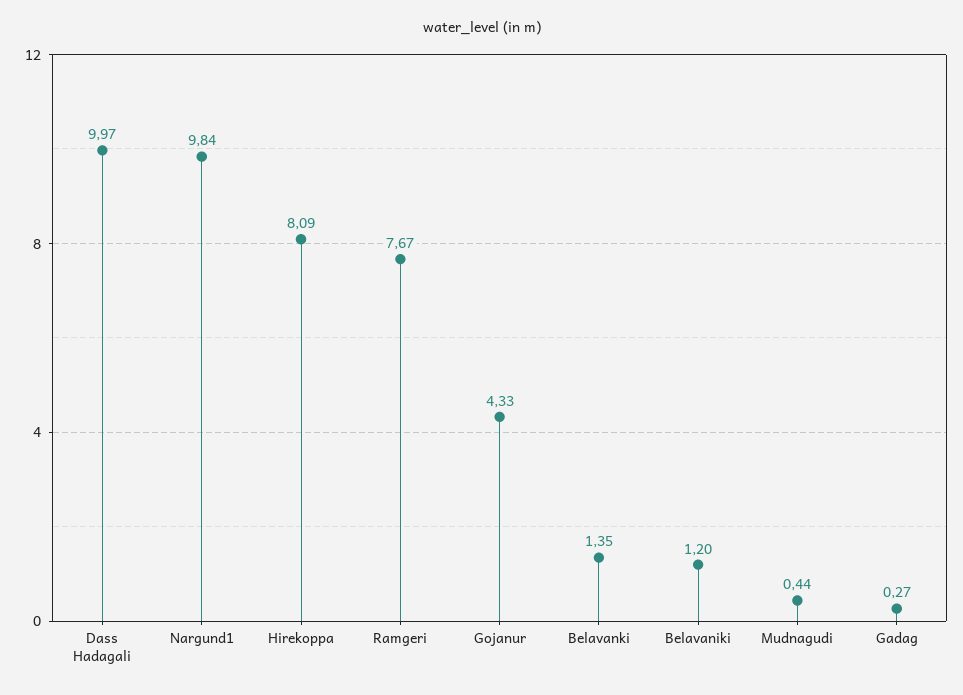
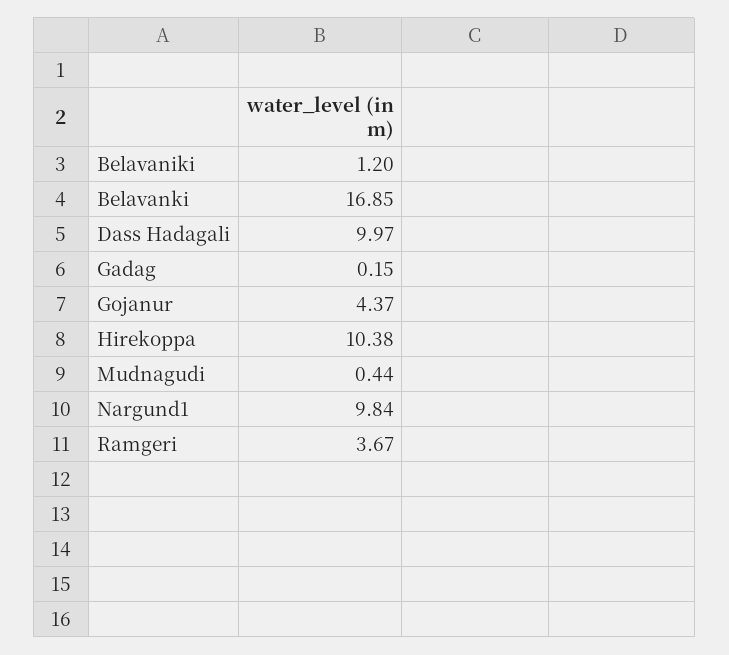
Hirekoppa: 8.09 -> 10.38
Ramgeri: 7.67 -> 3.67
Gojanur: 4.33 -> 4.37
Belavanki: 1.35 -> 16.85
Gadag: 0.27 -> 0.15

